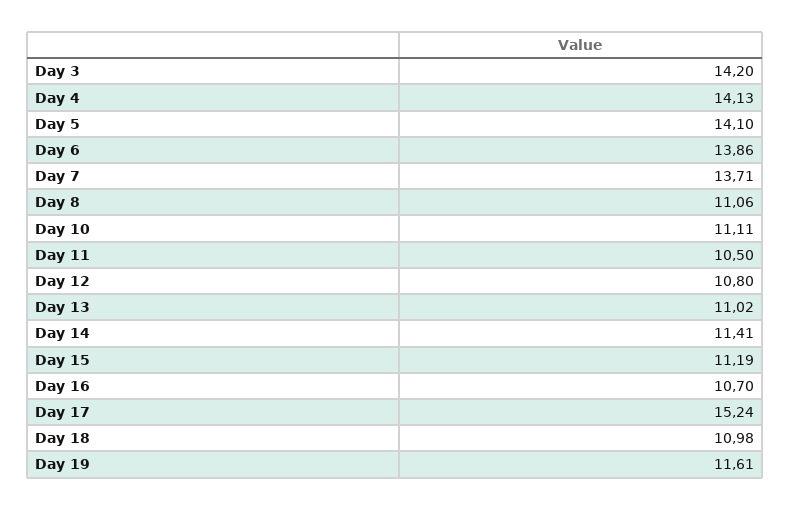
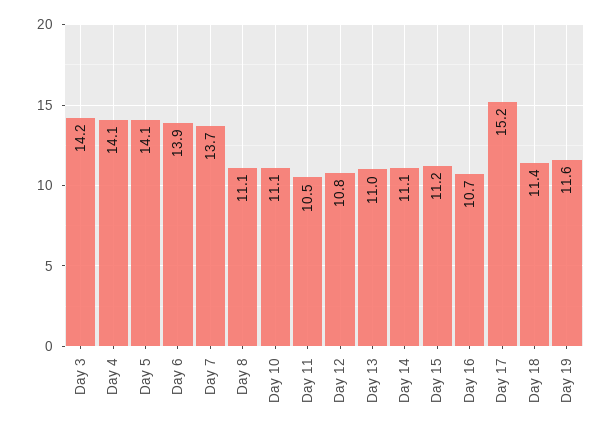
Day 14: 11.41 -> 11.1
Day 18: 10.98 -> 11.4

